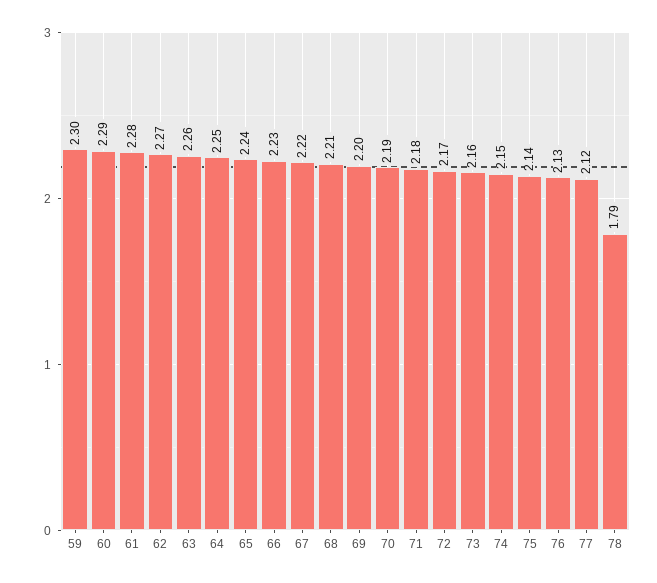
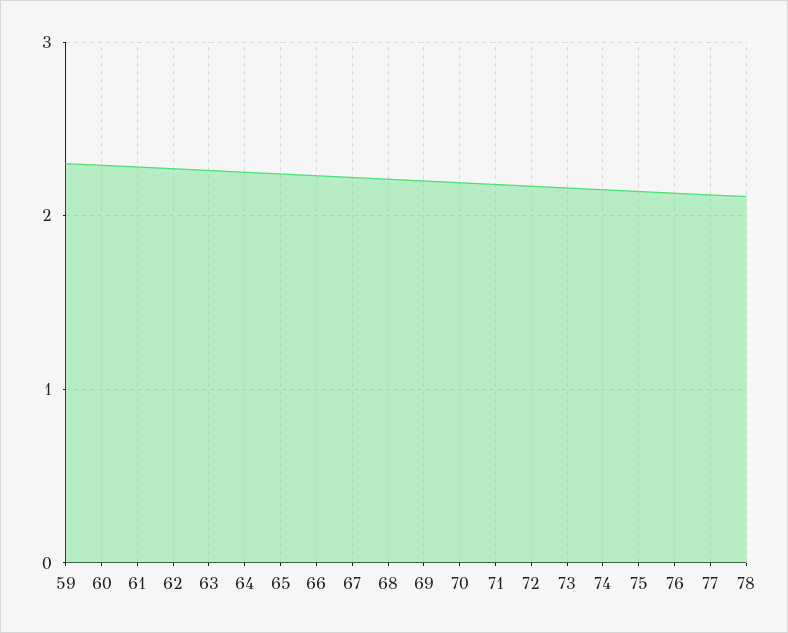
78: 1.79 -> 2.1

